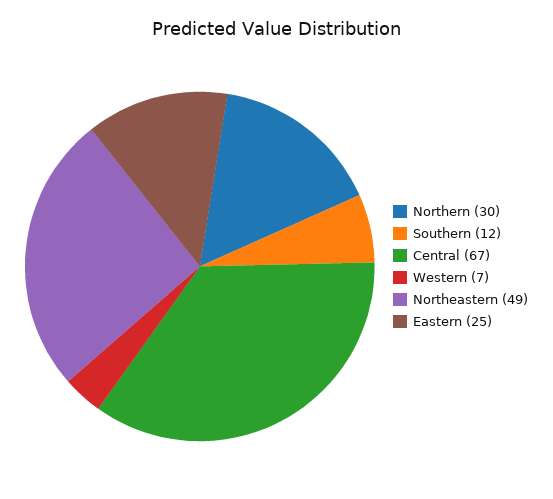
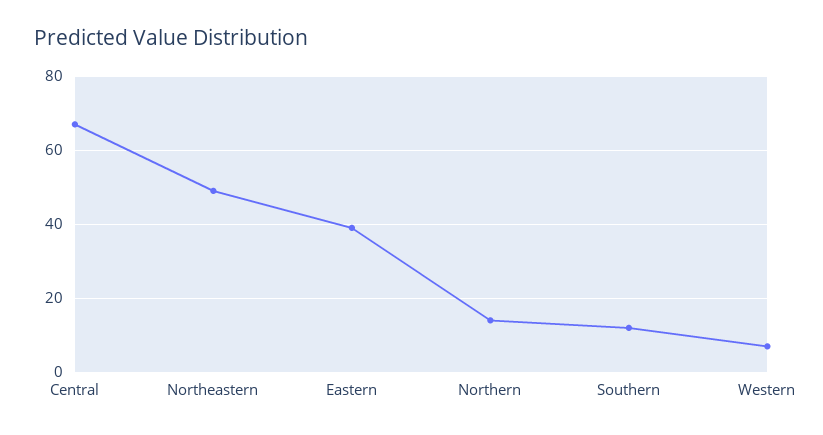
Northern: 30 -> 15
Eastern: 25 -> 40

